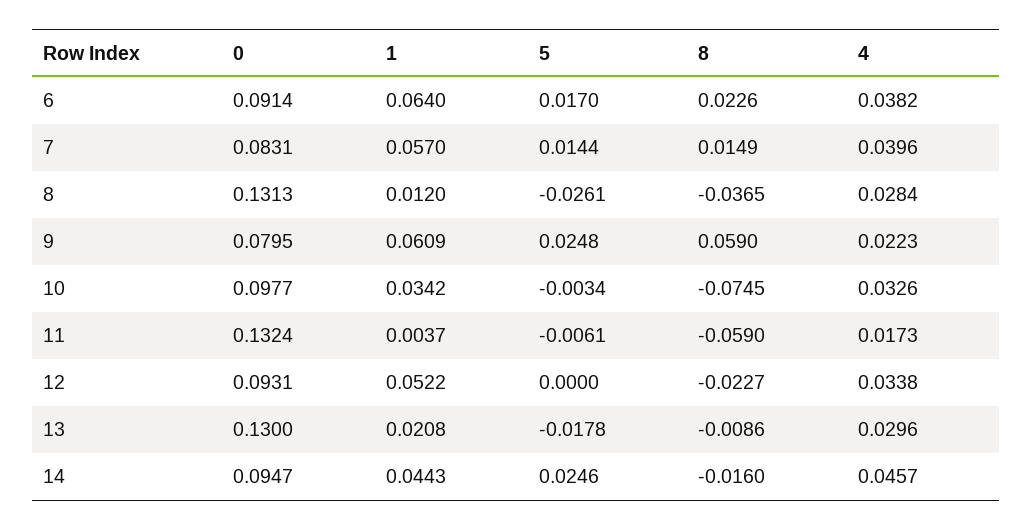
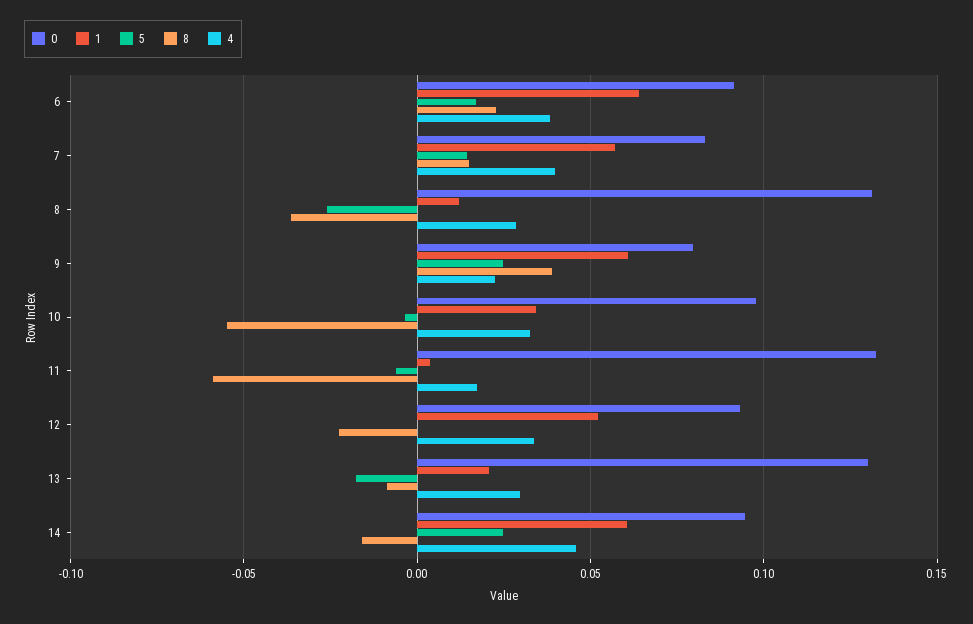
8, 9: 0.059 -> 0.04
8, 10: -0.0745 -> -0.055
1, 14: 0.0443 -> 0.06

